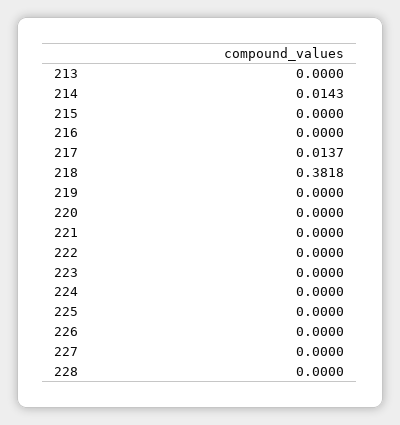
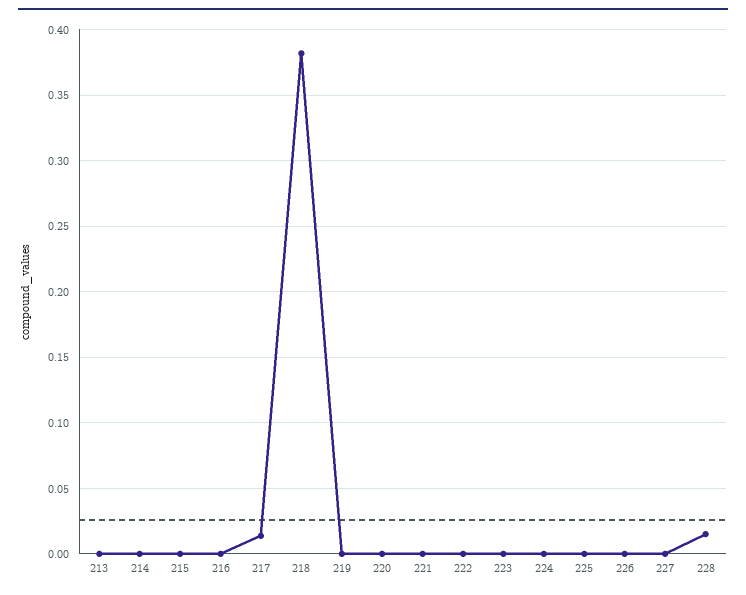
214: 0.0143 -> 0
228: 0 -> 0.015

